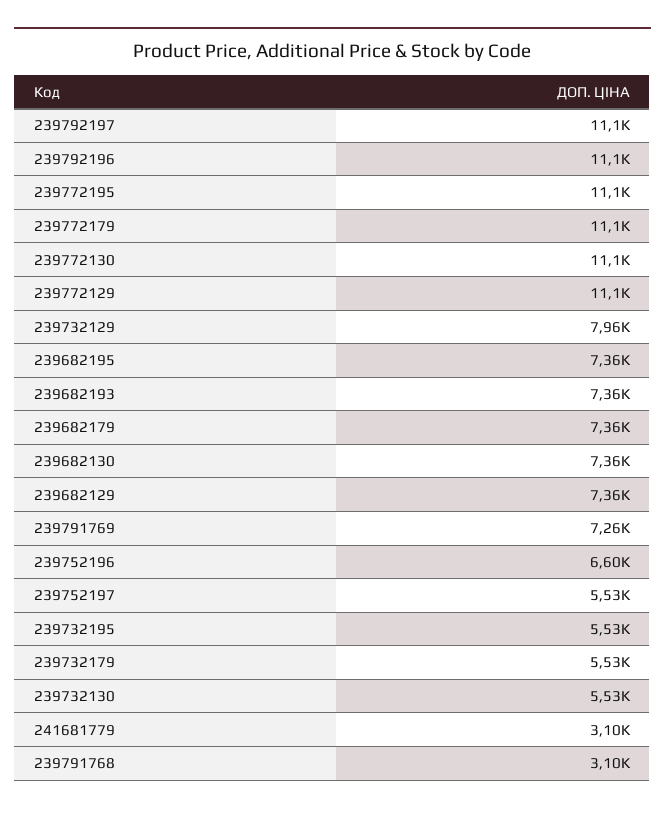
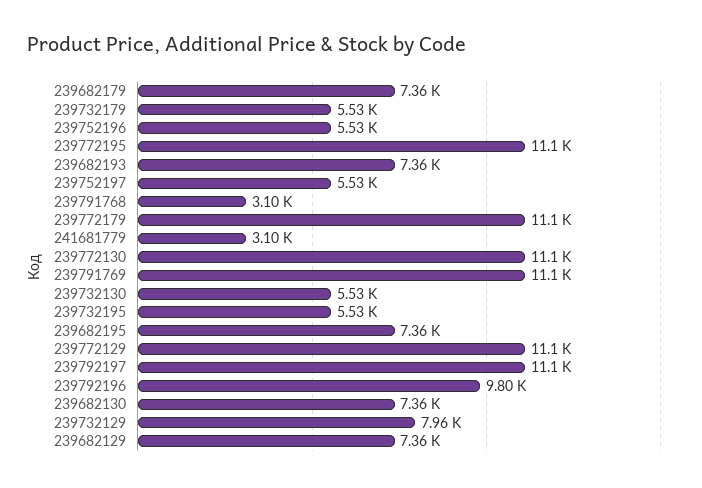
239792196: 11100 -> 9800
239791769: 7260 -> 11100
239752196: 6600 -> 5530

